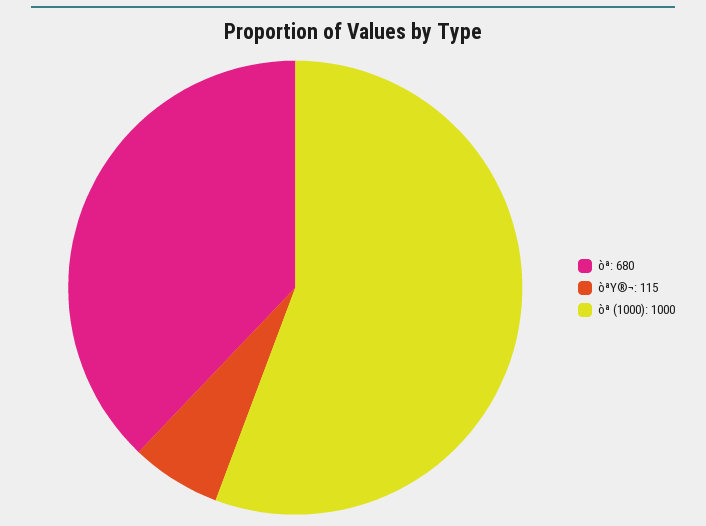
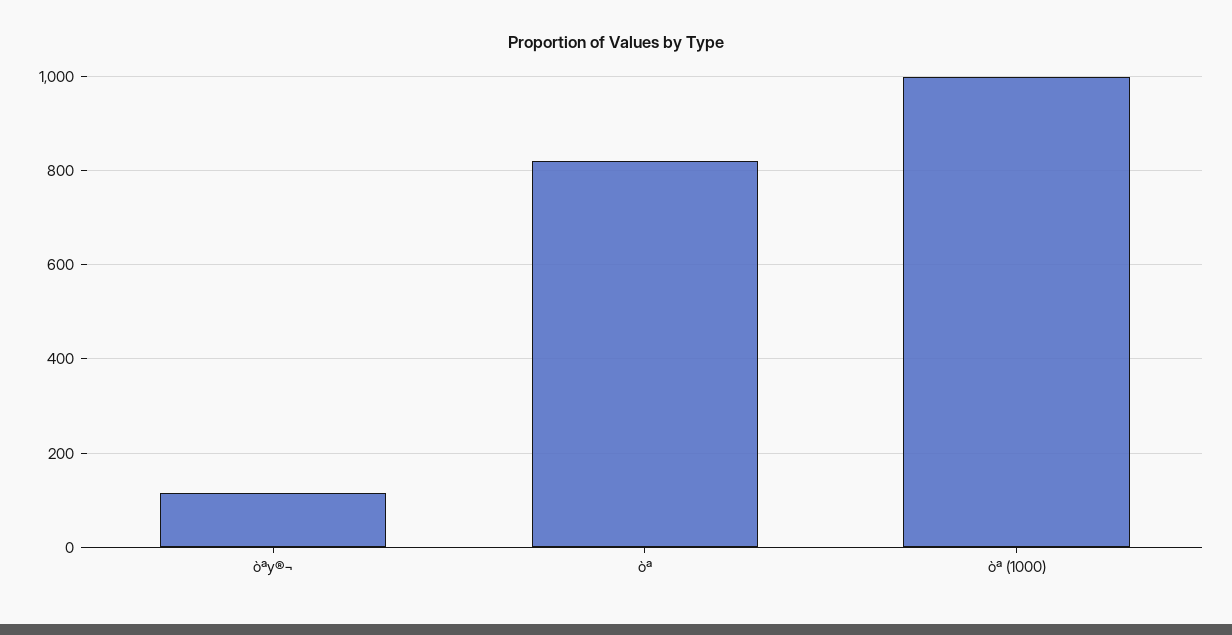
òª: 680 -> 820

